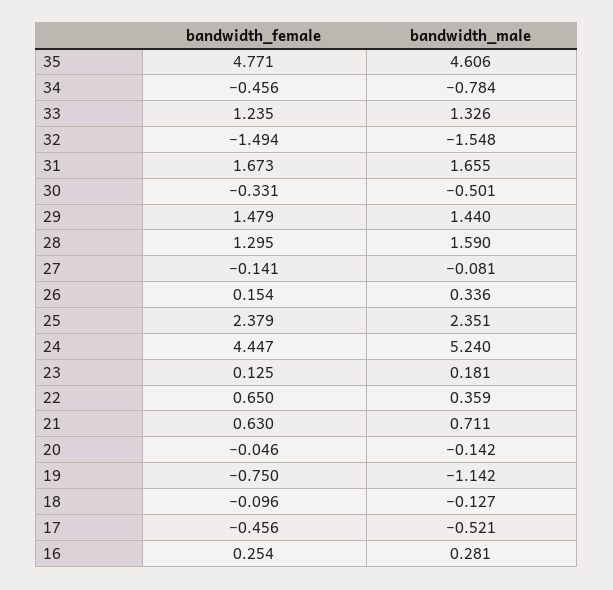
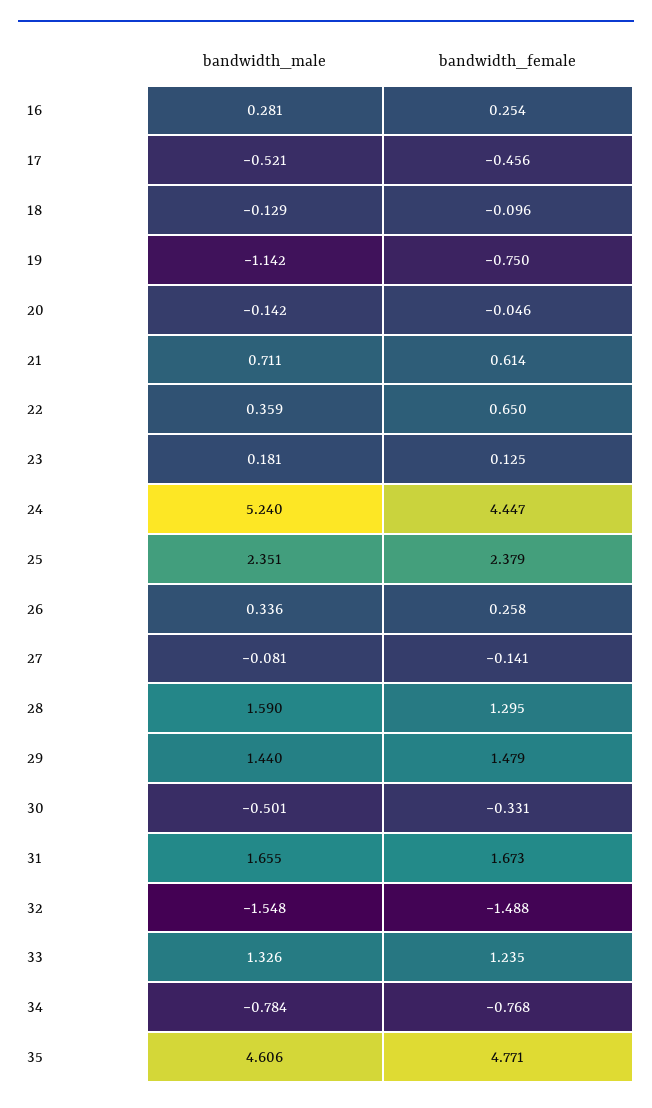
bandwidth_female, 34: -0.456 -> -0.768
bandwidth_female, 32: -1.494 -> -1.488
bandwidth_female, 26: 0.154 -> 0.258
bandwidth_female, 21: 0.63 -> 0.614
bandwidth_male, 18: -0.127 -> -0.129

